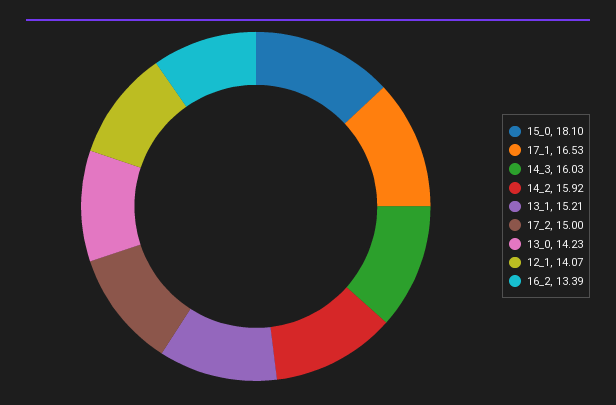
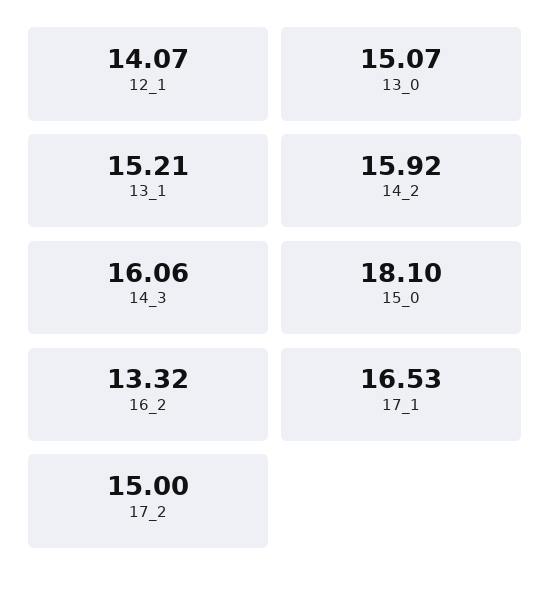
14_3: 16.03 -> 16.06
13_0: 14.23 -> 15.07
16_2: 13.39 -> 13.32

